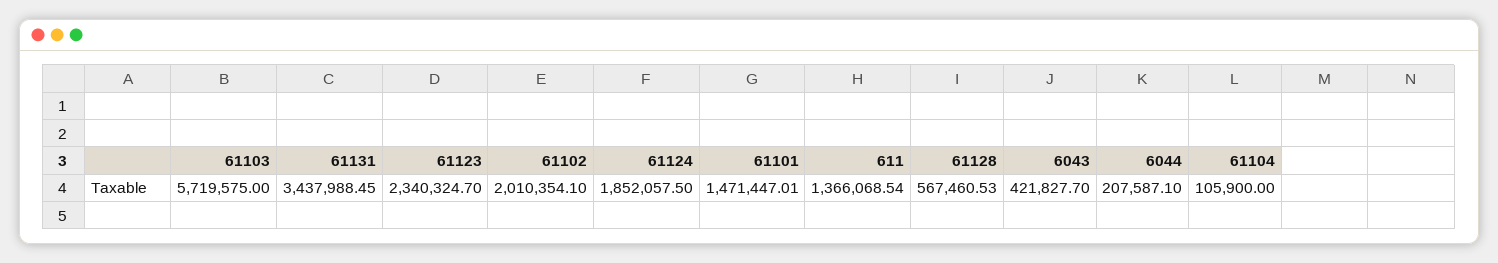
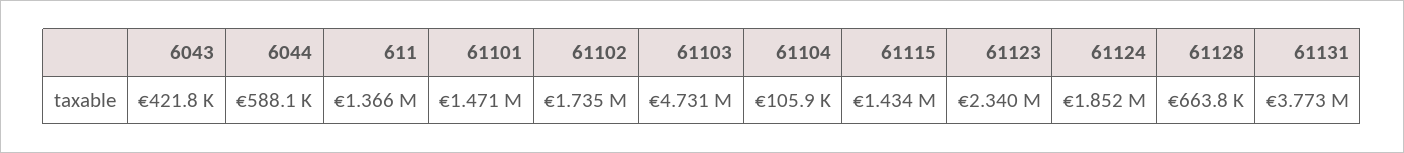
61103: 5719575 -> 4731000
61131: 3437988.45 -> 3773000
61102: 2010354.1 -> 1735000
61128: 567460.53 -> 663800
6044: 207587.1 -> 588100
61115: none -> 1434000

